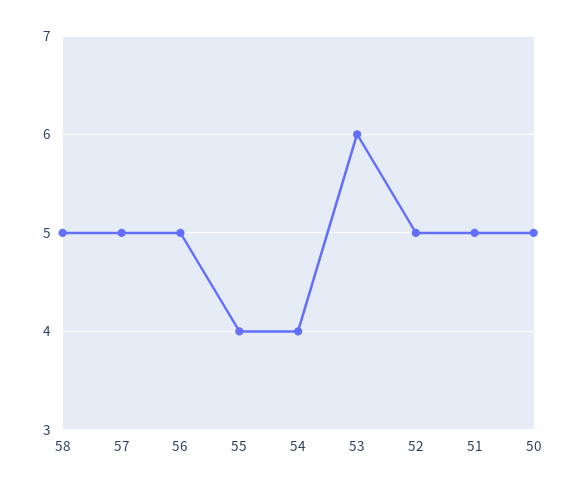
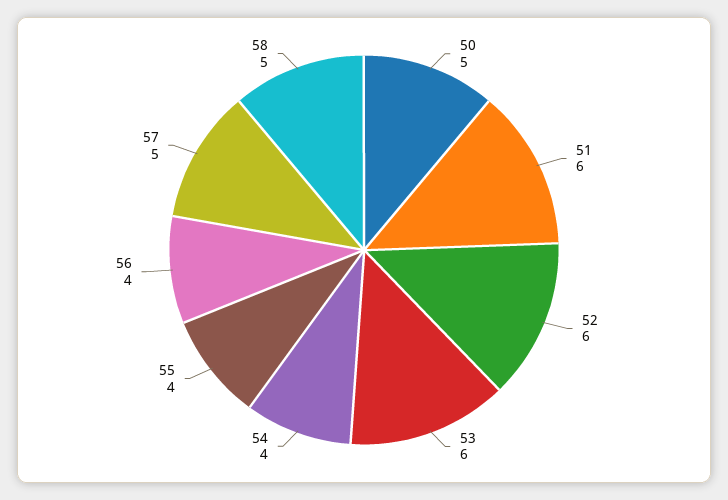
56: 5 -> 4
52: 5 -> 6
51: 5 -> 6

